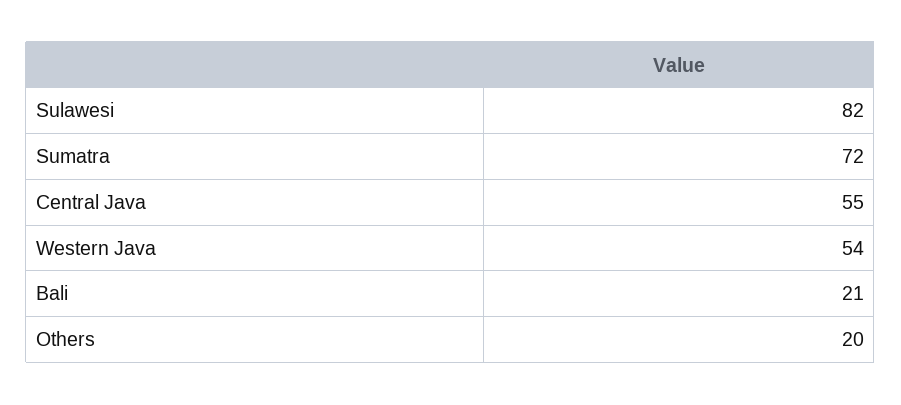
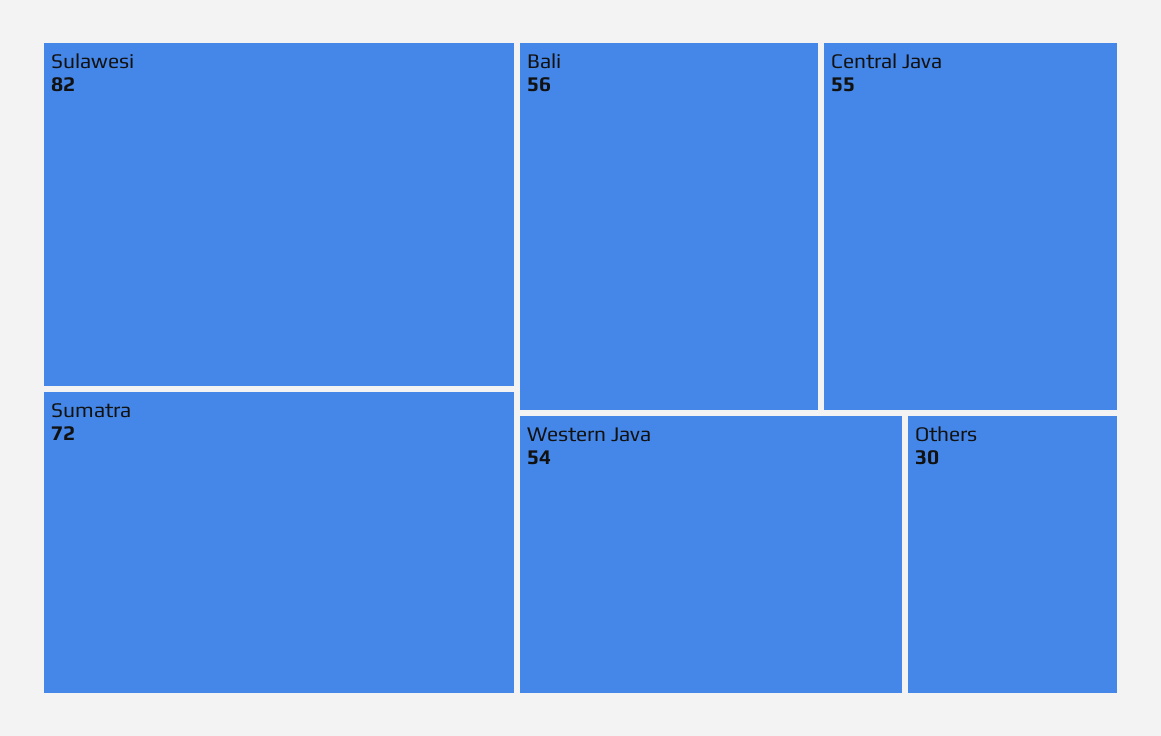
Bali: 21 -> 56
Others: 20 -> 30

